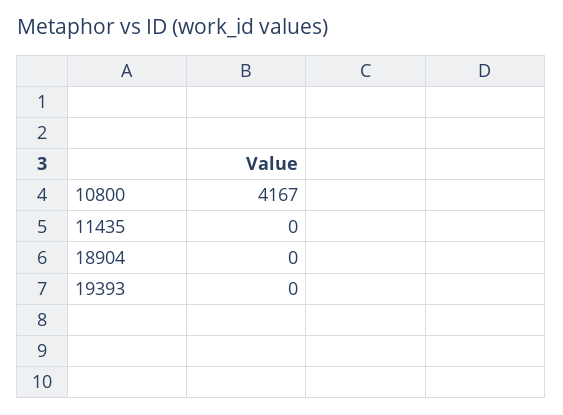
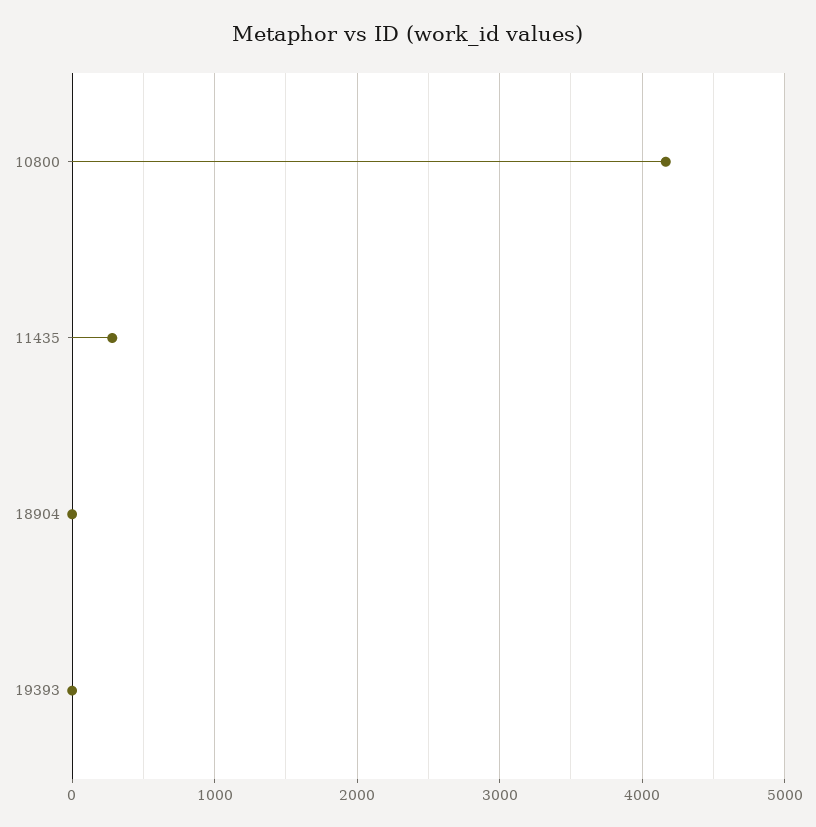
11435: 0 -> 300

